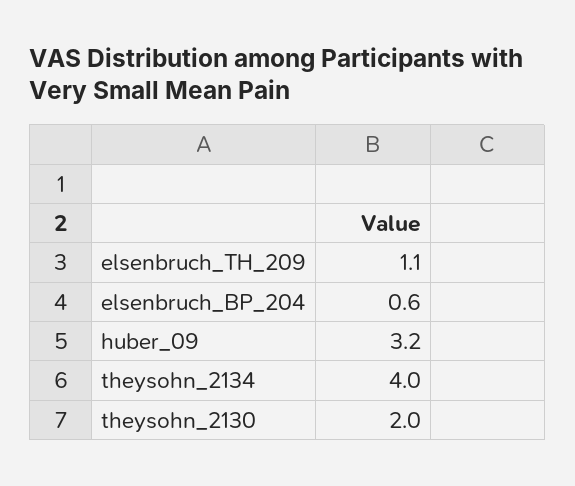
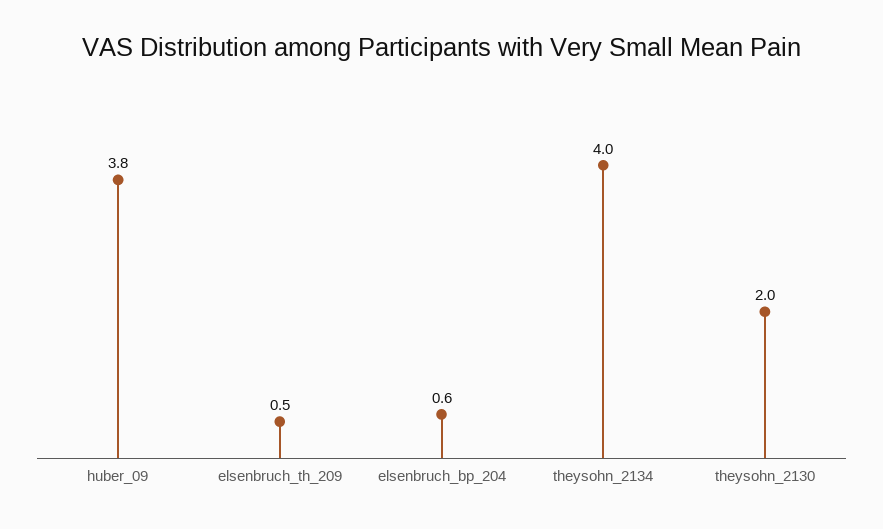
elsenbruch_TH_209: 1.1 -> 0.5
huber_09: 3.2 -> 3.8

